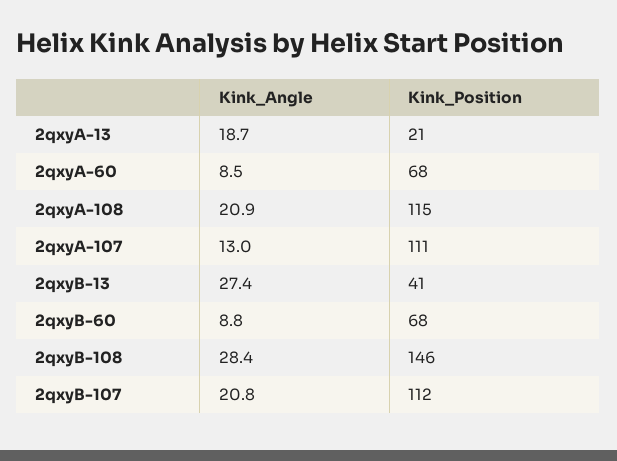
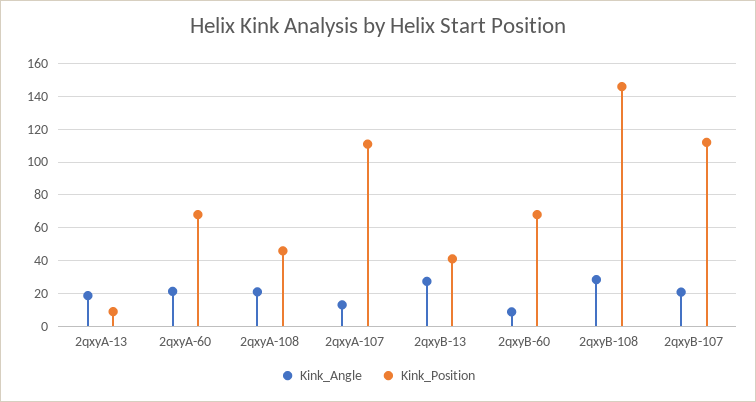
Kink_Position, 2qxyA-13: 21 -> 10
Kink_Angle, 2qxyA-60: 8.5 -> 20
Kink_Position, 2qxyA-108: 115 -> 45

